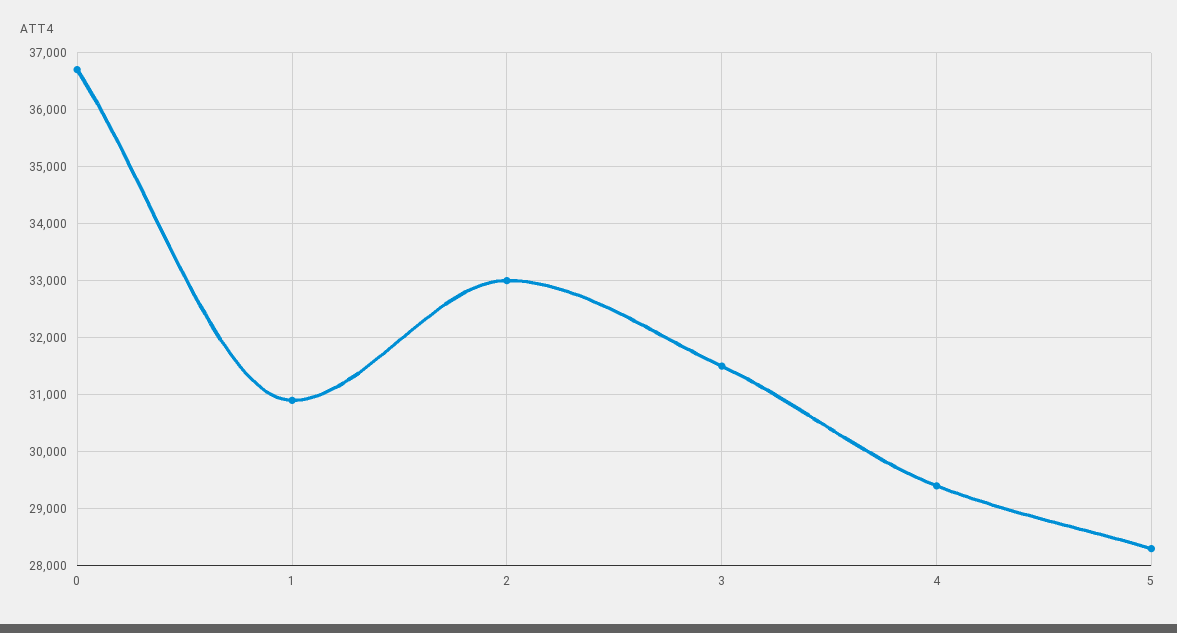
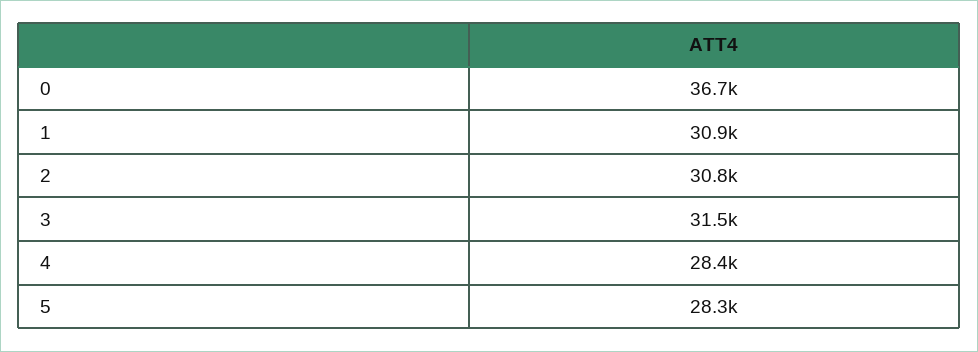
2: 33000 -> 30800
4: 29400 -> 28400

